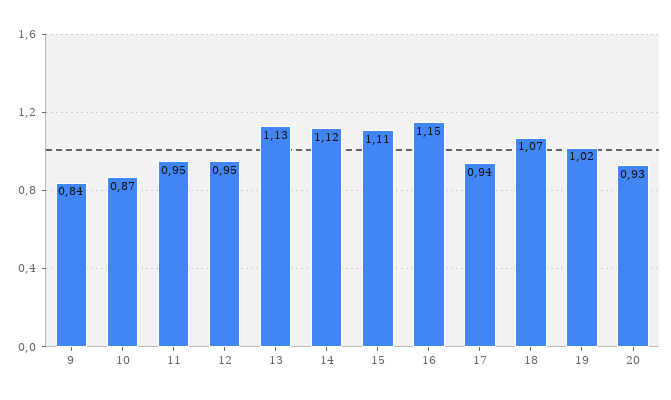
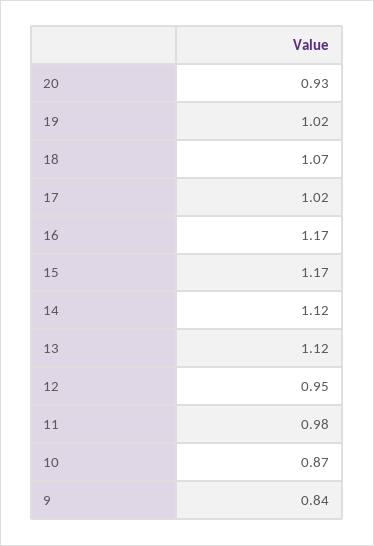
11: 0.95 -> 0.98
13: 1.13 -> 1.12
15: 1.11 -> 1.17
16: 1.15 -> 1.17
17: 0.94 -> 1.02

